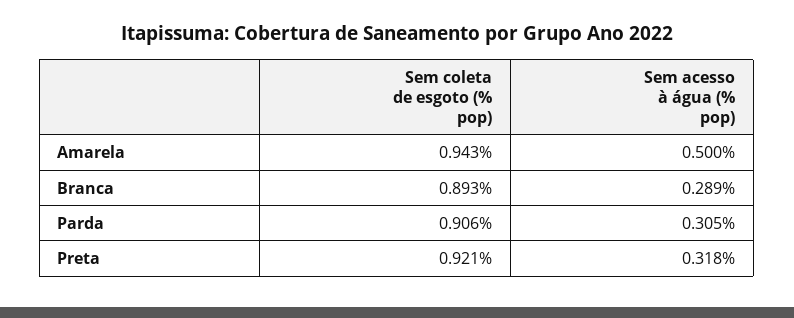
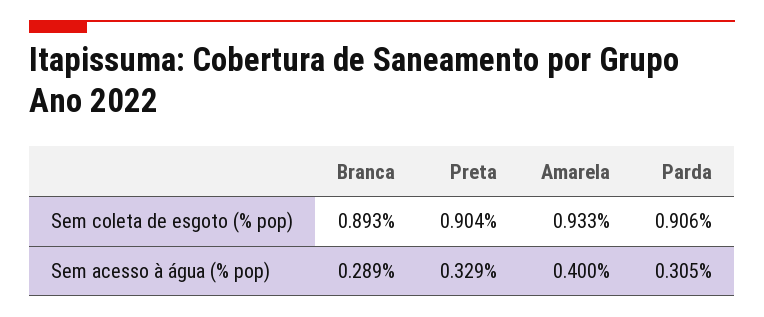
Sem coleta de esgoto (% pop), Amarela: 0.943 -> 0.933
Sem acesso à água (% pop), Amarela: 0.5 -> 0.4
Sem coleta de esgoto (% pop), Preta: 0.921 -> 0.904
Sem acesso à água (% pop), Preta: 0.318 -> 0.329

